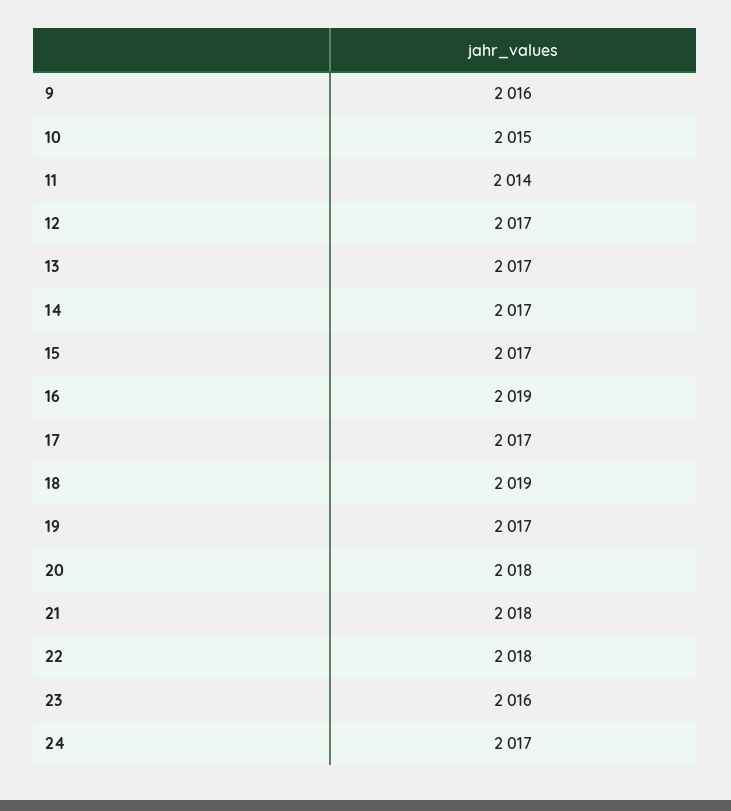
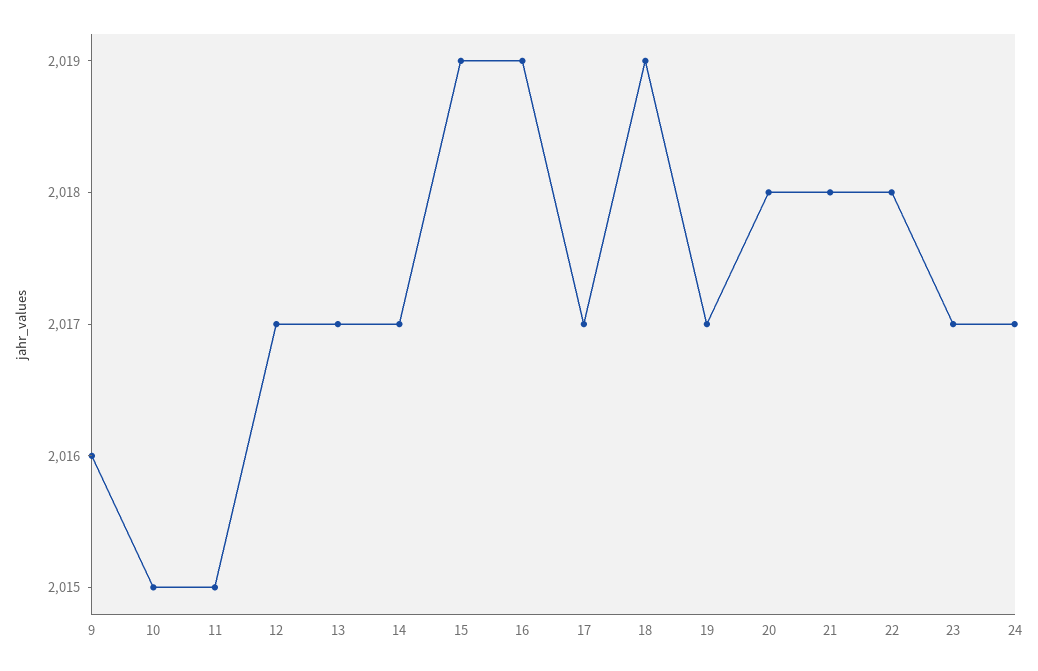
11: 2014 -> 2015
15: 2017 -> 2019
23: 2016 -> 2017

